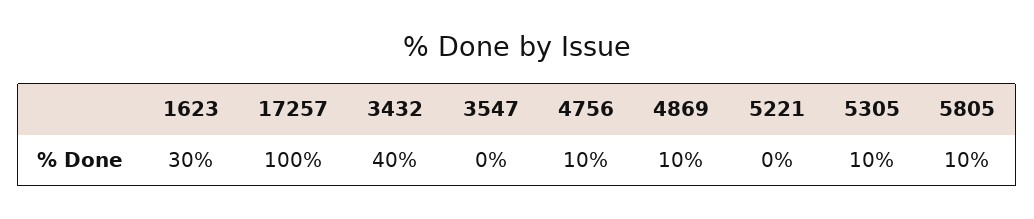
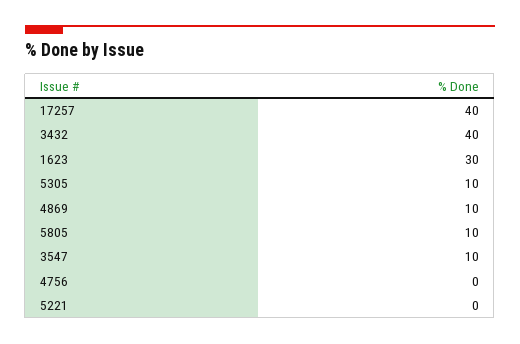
17257: 100 -> 40
3547: 0 -> 10
4756: 10 -> 0

